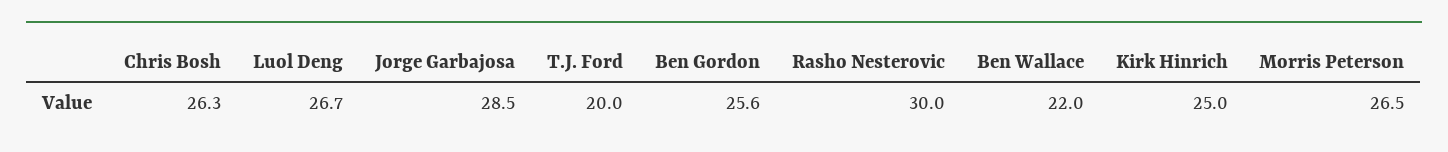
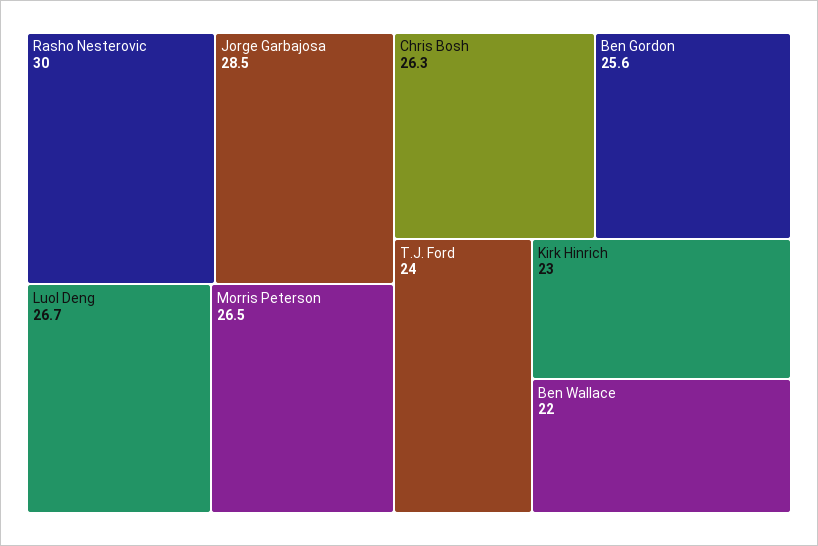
T.J. Ford: 20 -> 24
Kirk Hinrich: 25 -> 23

